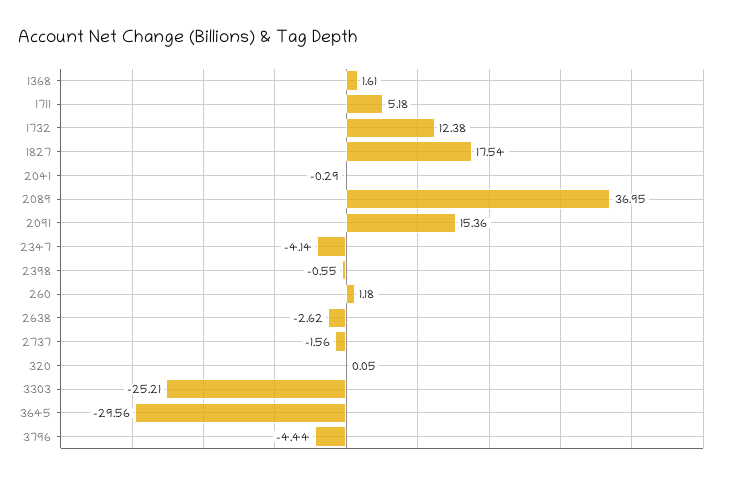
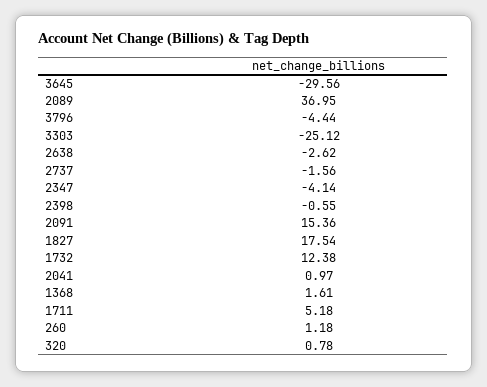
2041: -0.29 -> 0.97
320: 0.05 -> 0.78
3303: -25.21 -> -25.12

